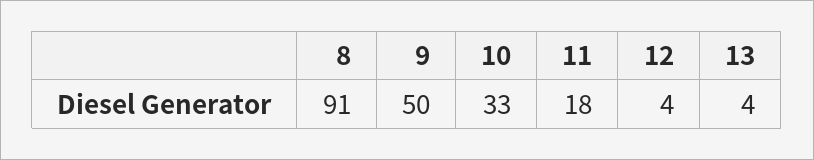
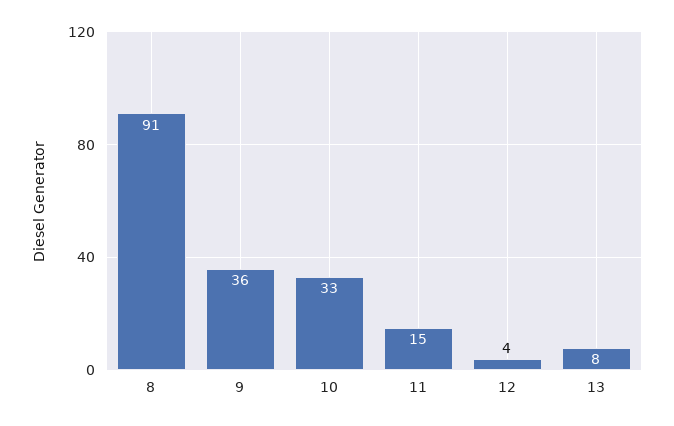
9: 50 -> 36
11: 18 -> 15
13: 4 -> 8

